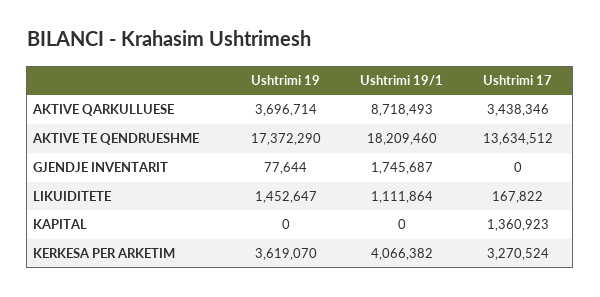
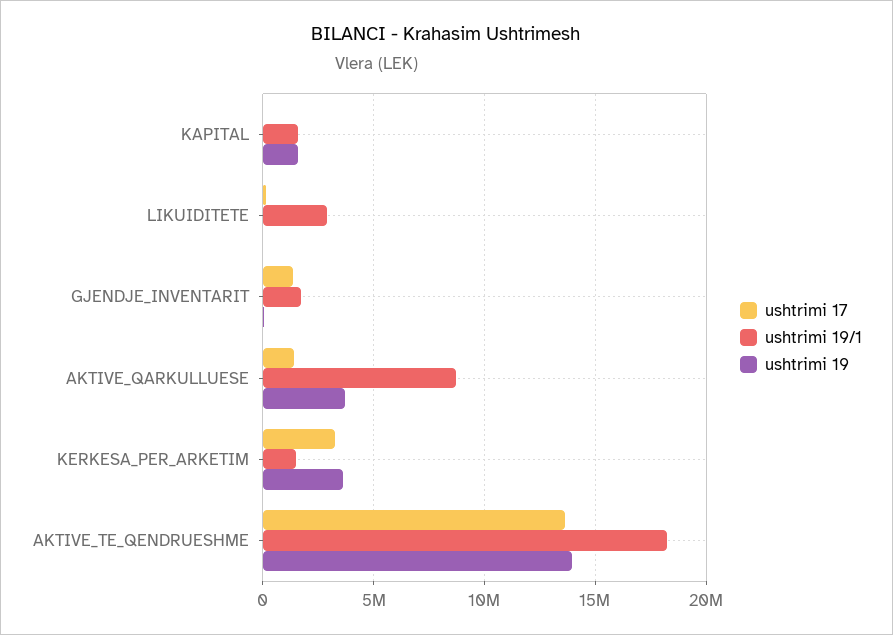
Ushtrimi 17, AKTIVE QARKULLUESE: 3438346 -> 1500000
Ushtrimi 19, AKTIVE TE QENDRUESHME: 17372290 -> 14000000
Ushtrimi 17, GJENDJE INVENTARIT: 0 -> 1500000
Ushtrimi 19, LIKUIDITETE: 1452647 -> 0
Ushtrimi 19/1, LIKUIDITETE: 1111864 -> 3000000
Ushtrimi 19, KAPITAL: 0 -> 1500000
Ushtrimi 19/1, KAPITAL: 0 -> 1500000
Ushtrimi 17, KAPITAL: 1360923 -> 0
Ushtrimi 19/1, KERKESA PER ARKETIM: 4066382 -> 1500000

